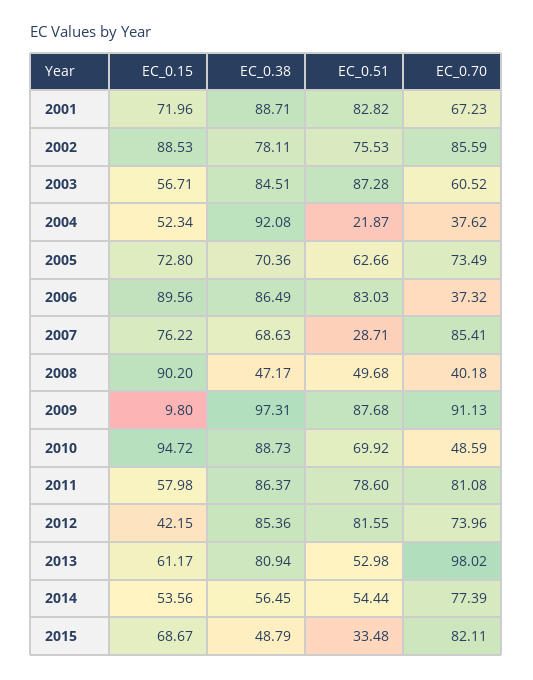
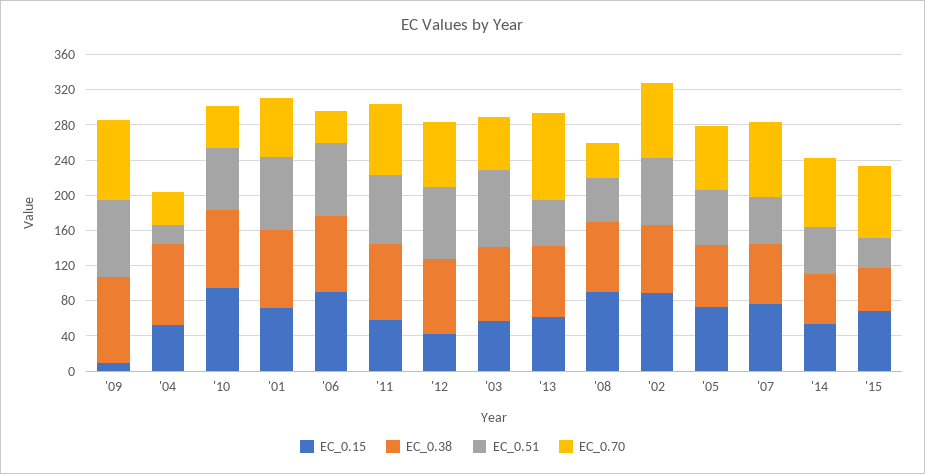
EC_0.51, 2007: 28.71 -> 50
EC_0.38, 2008: 47.17 -> 80

